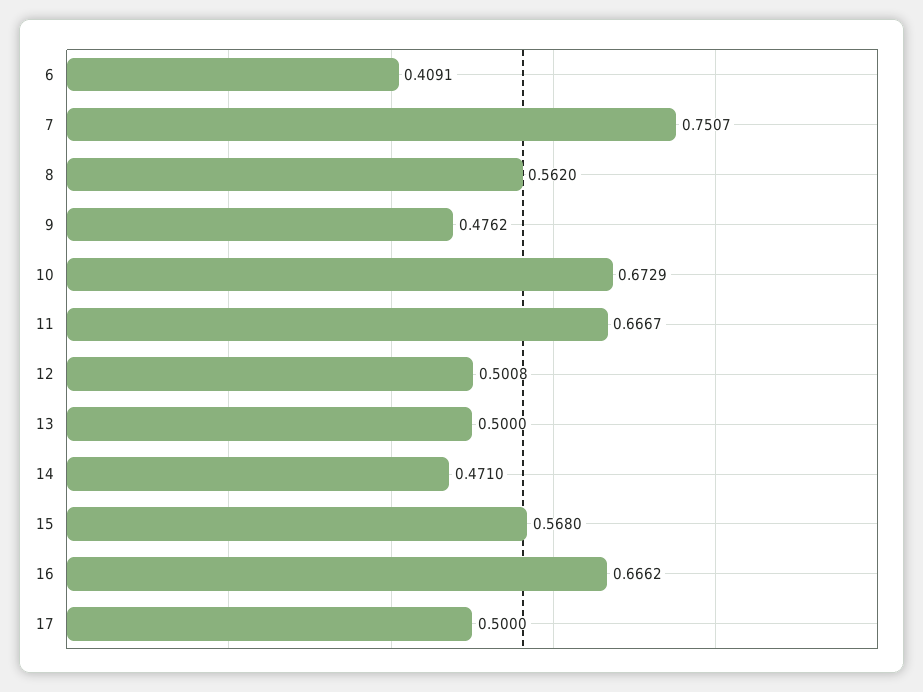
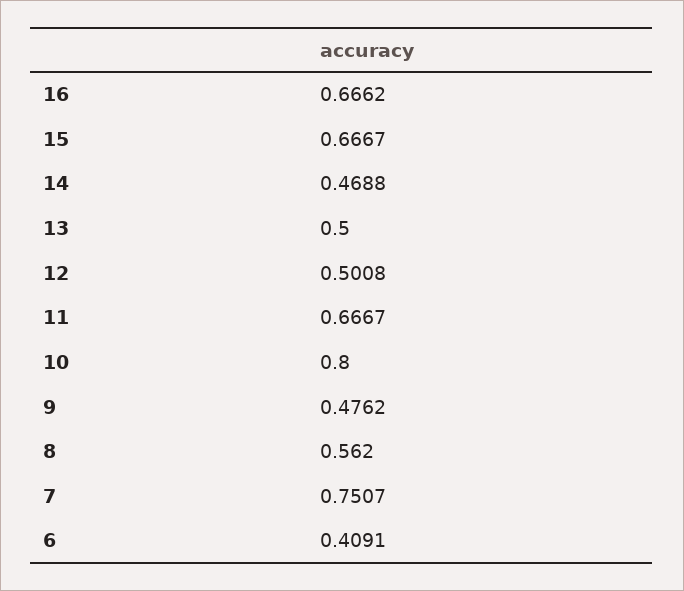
10: 0.6729 -> 0.8
14: 0.471 -> 0.4688
15: 0.568 -> 0.6667
17: 0.5 -> none

